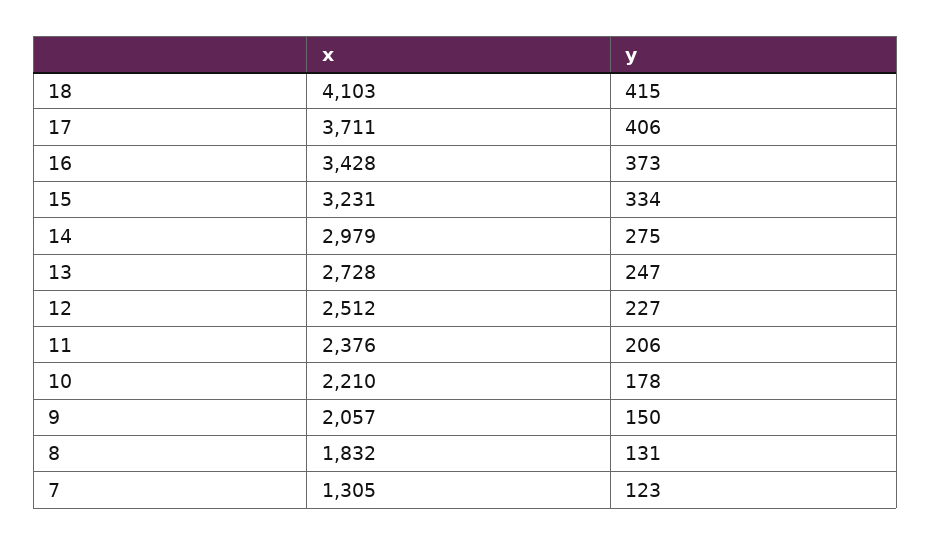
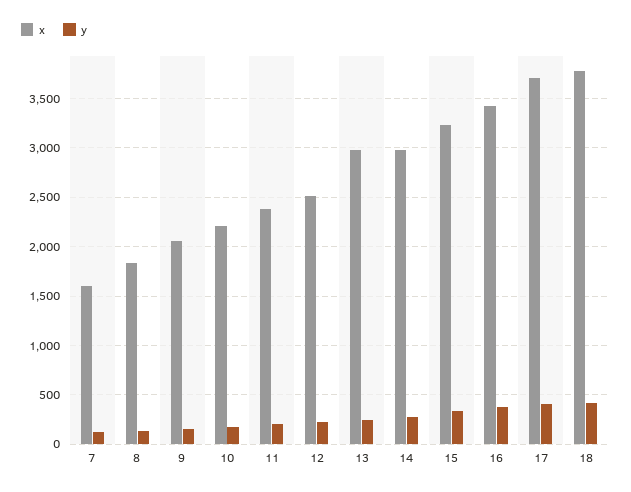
x, 18: 4103 -> 3800
x, 13: 2728 -> 3000
x, 7: 1305 -> 1600

